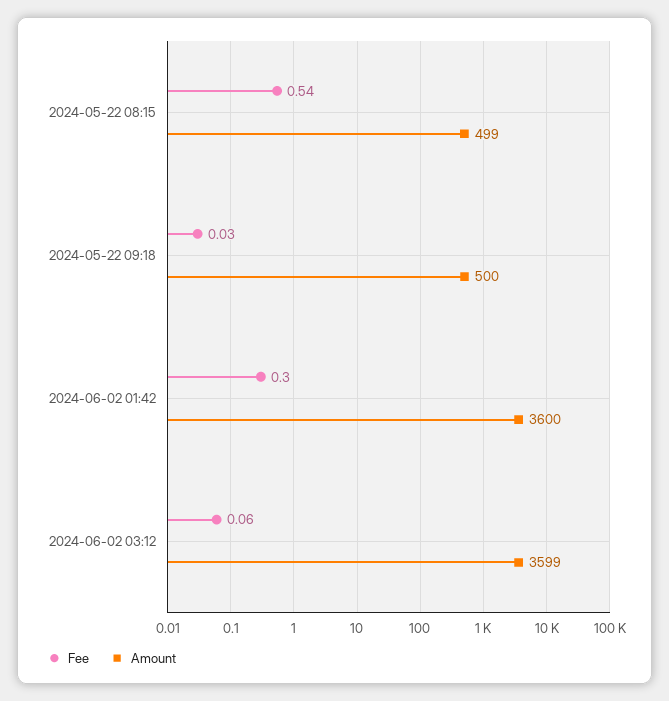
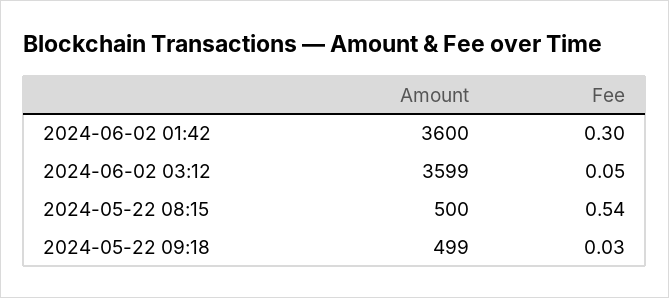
Amount, 2024-05-22 08:15: 499 -> 500
Amount, 2024-05-22 09:18: 500 -> 499
Fee, 2024-06-02 03:12: 0.06 -> 0.05

